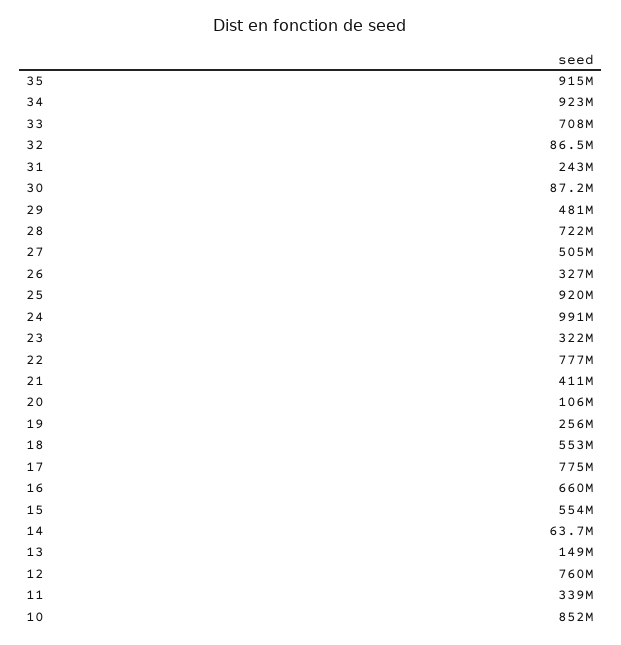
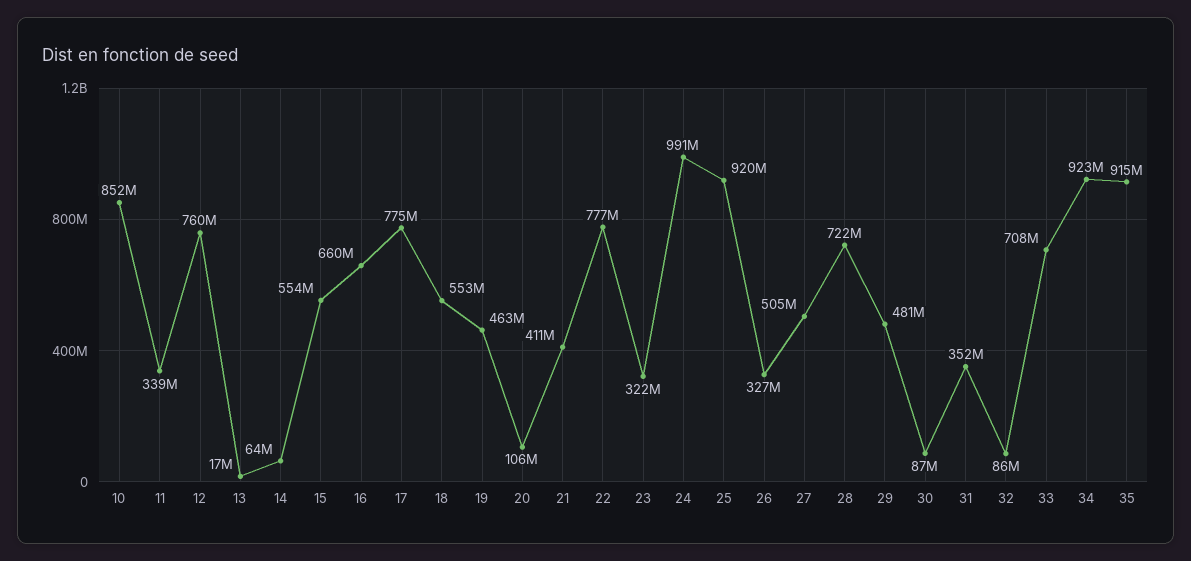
31: 243000000 -> 352000000
19: 256000000 -> 463000000
13: 149000000 -> 17000000

